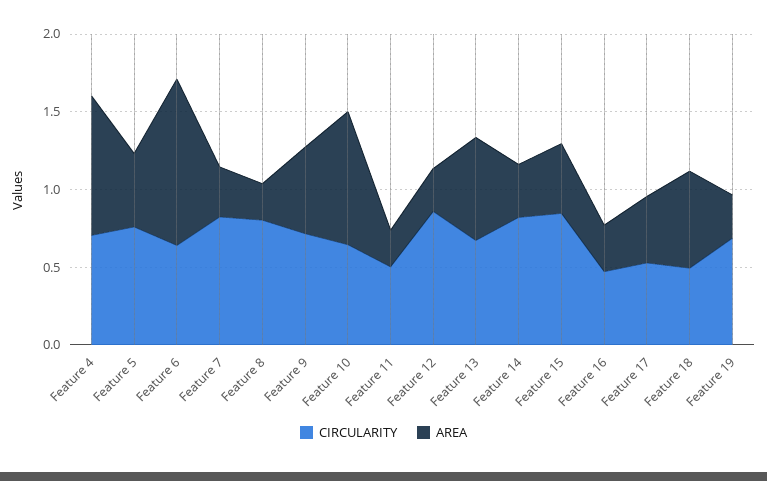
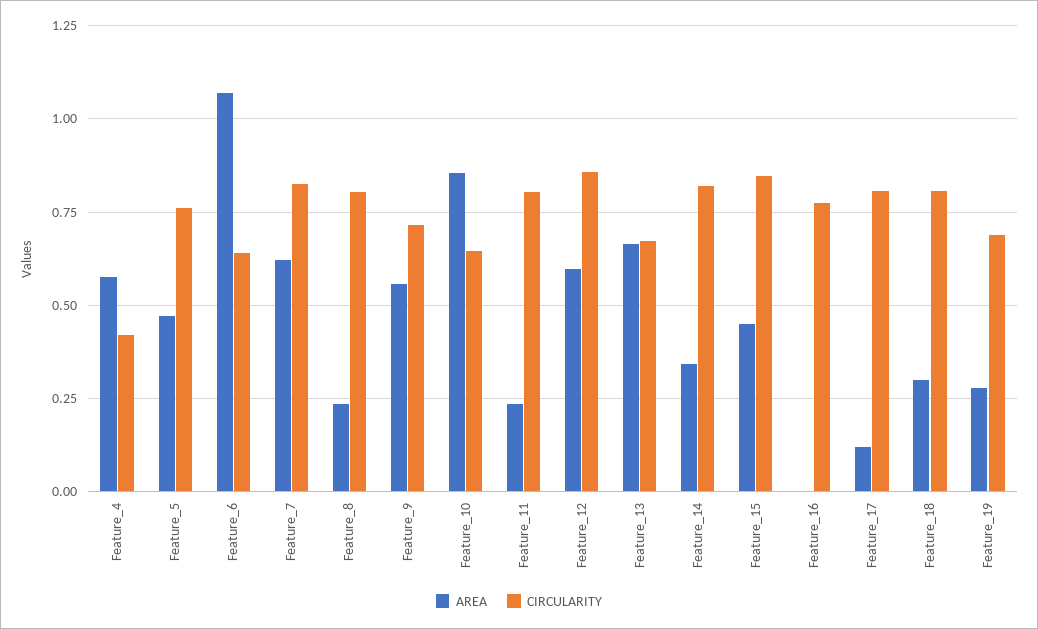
CIRCULARITY, Feature 4: 0.7 -> 0.425
AREA, Feature 4: 0.9 -> 0.575
AREA, Feature 7: 0.3 -> 0.625
CIRCULARITY, Feature 11: 0.5 -> 0.8
AREA, Feature 12: 0.3 -> 0.6
CIRCULARITY, Feature 16: 0.5 -> 0.775
AREA, Feature 16: 0.3 -> 0
CIRCULARITY, Feature 17: 0.5 -> 0.8
AREA, Feature 17: 0.4 -> 0.125
CIRCULARITY, Feature 18: 0.5 -> 0.8
AREA, Feature 18: 0.6 -> 0.3

